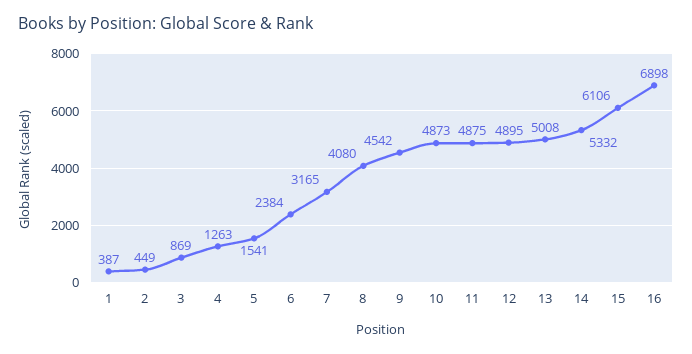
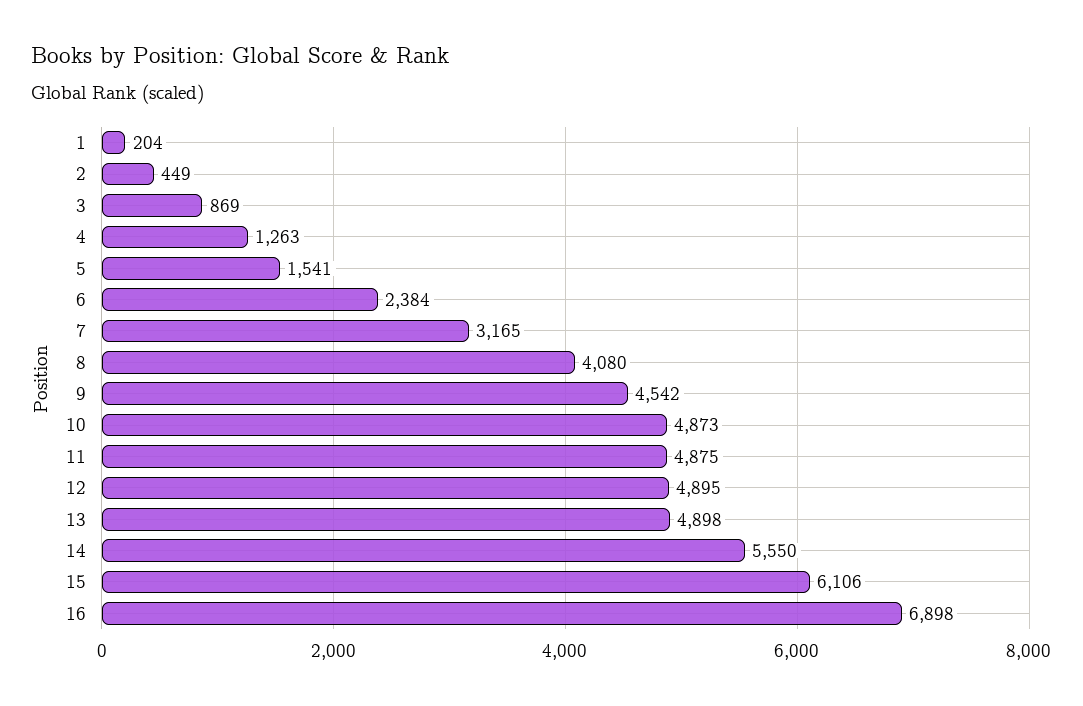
1: 387 -> 204
13: 5008 -> 4898
14: 5332 -> 5550

